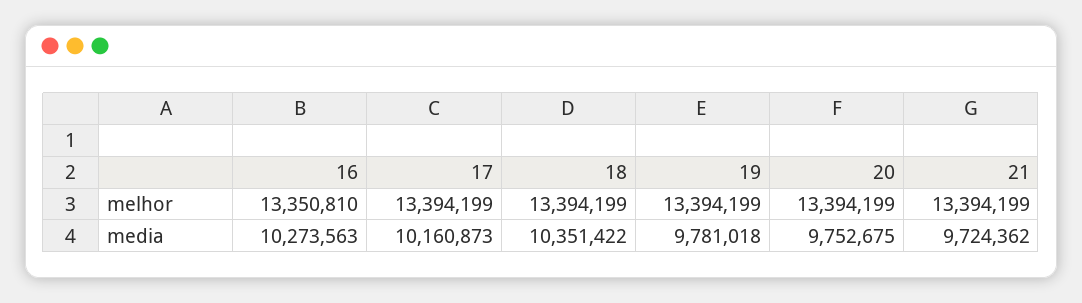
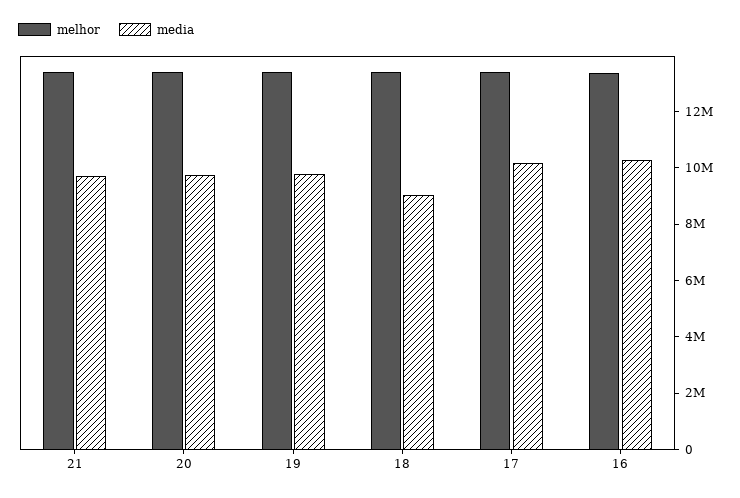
media, 18: 10351422 -> 9000000

